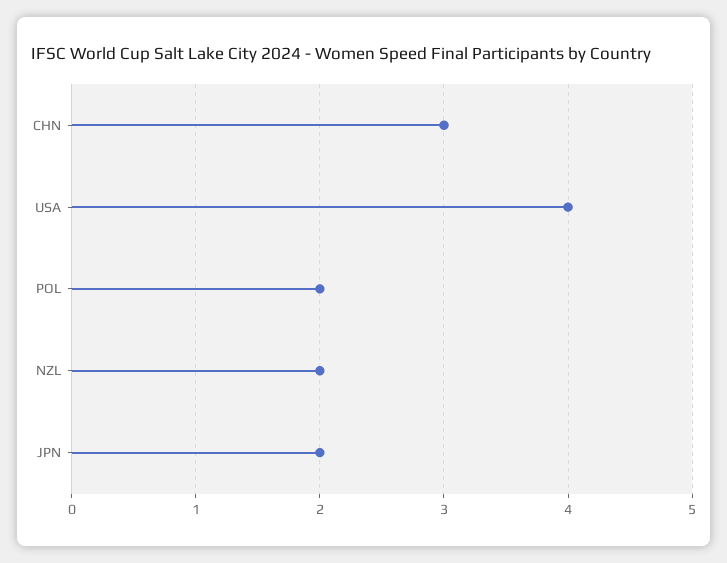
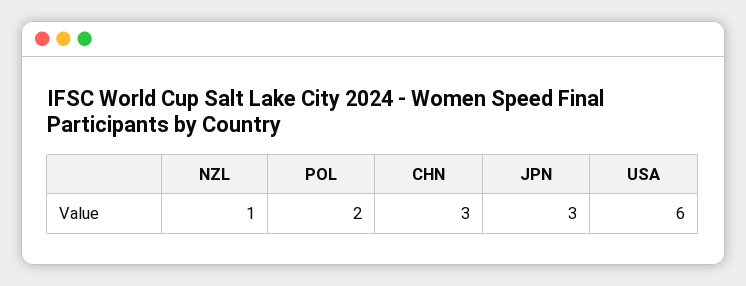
USA: 4 -> 6
NZL: 2 -> 1
JPN: 2 -> 3

